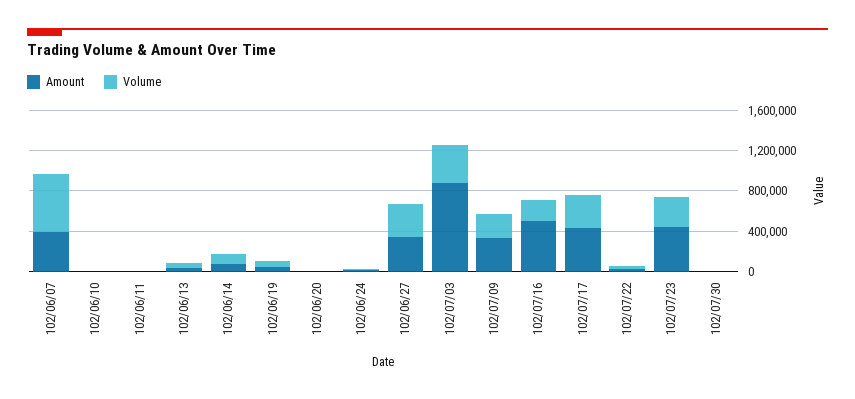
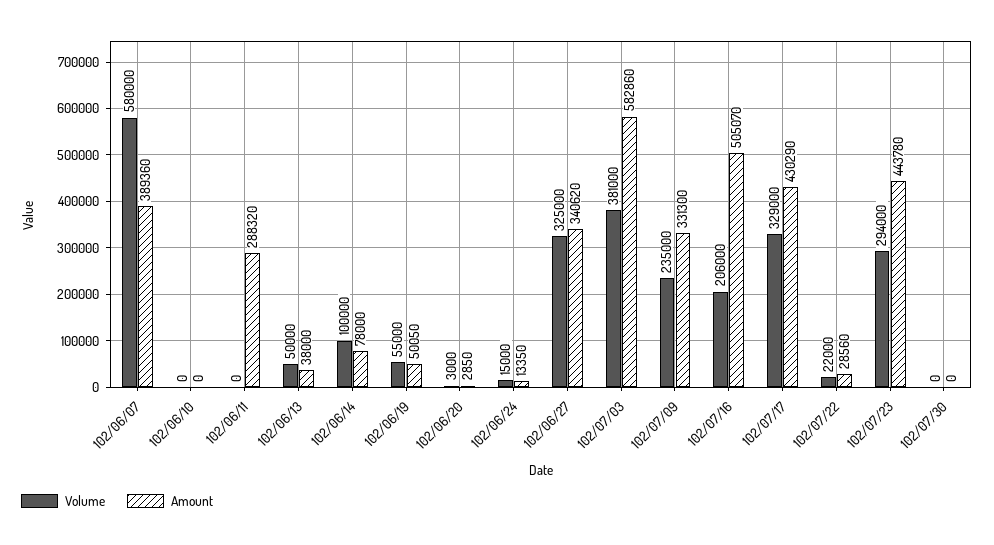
Amount, 102/06/11: 0 -> 288320
Amount, 102/07/03: 900000 -> 582860

